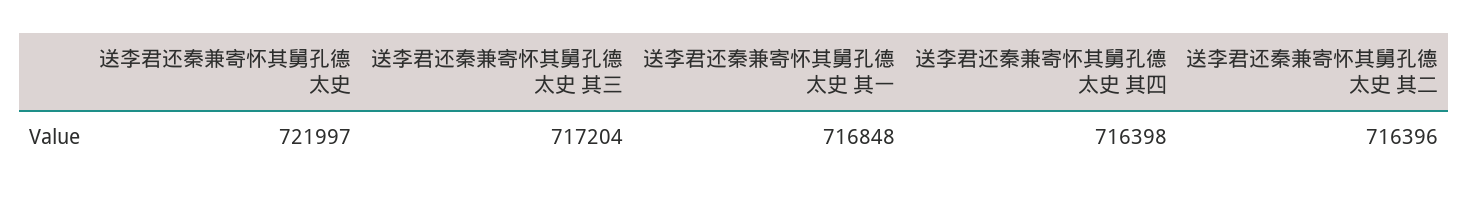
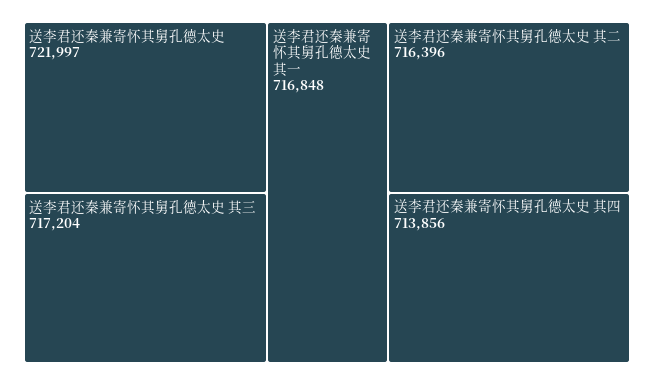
送李君还秦兼寄怀其舅孔德太史 其四: 716398 -> 713856

